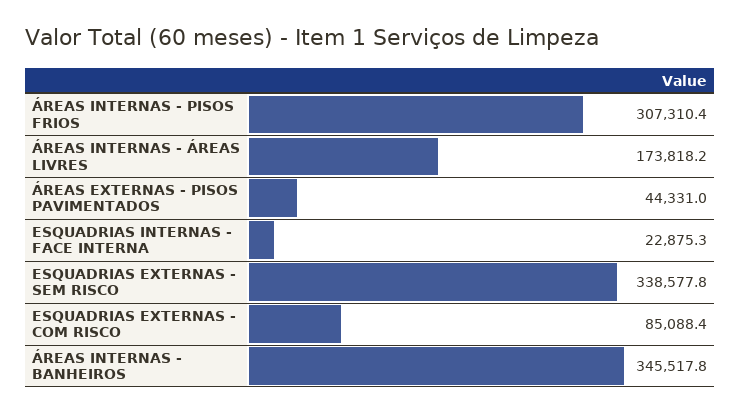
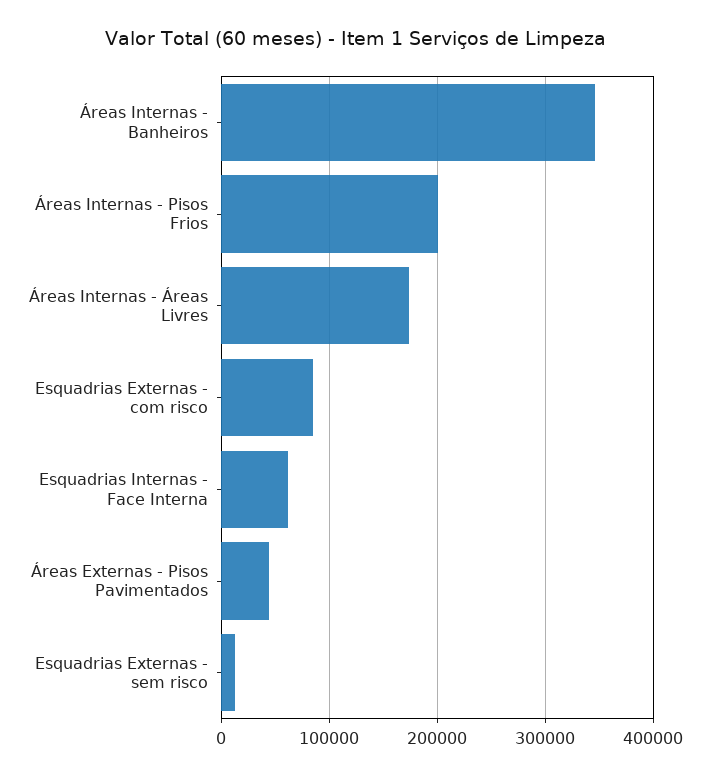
ÁREAS INTERNAS - PISOS FRIOS: 307310.4 -> 200000
ESQUADRIAS INTERNAS - FACE INTERNA: 22875.3 -> 60000
ESQUADRIAS EXTERNAS - SEM RISCO: 338577.8 -> 10000

